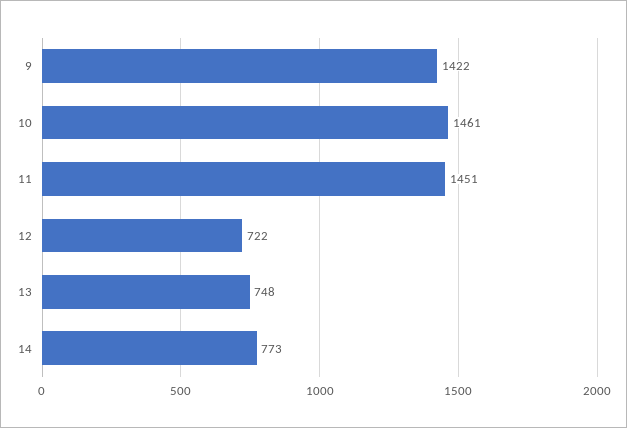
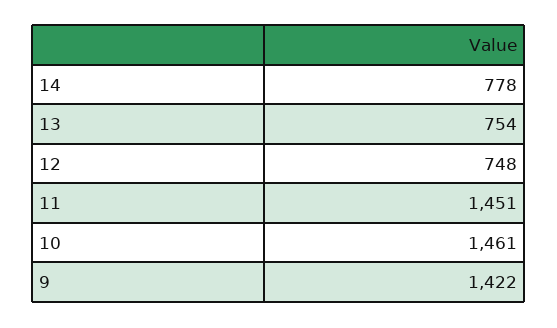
12: 722 -> 748
13: 748 -> 754
14: 773 -> 778

